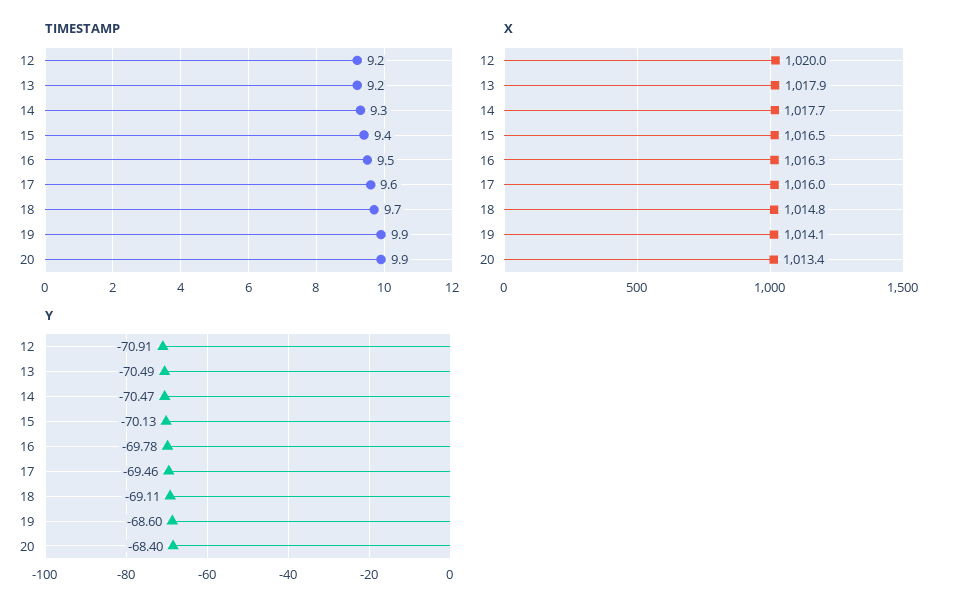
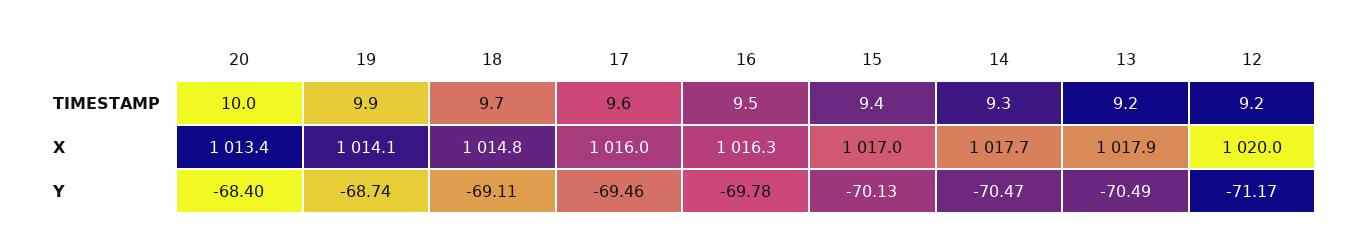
TIMESTAMP, 20: 9.9 -> 10
X, 15: 1016.5 -> 1017
Y, 12: -70.91 -> -71.17
Y, 19: -68.6 -> -68.74

